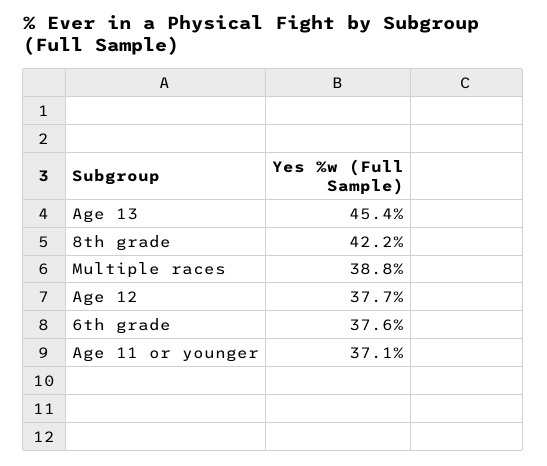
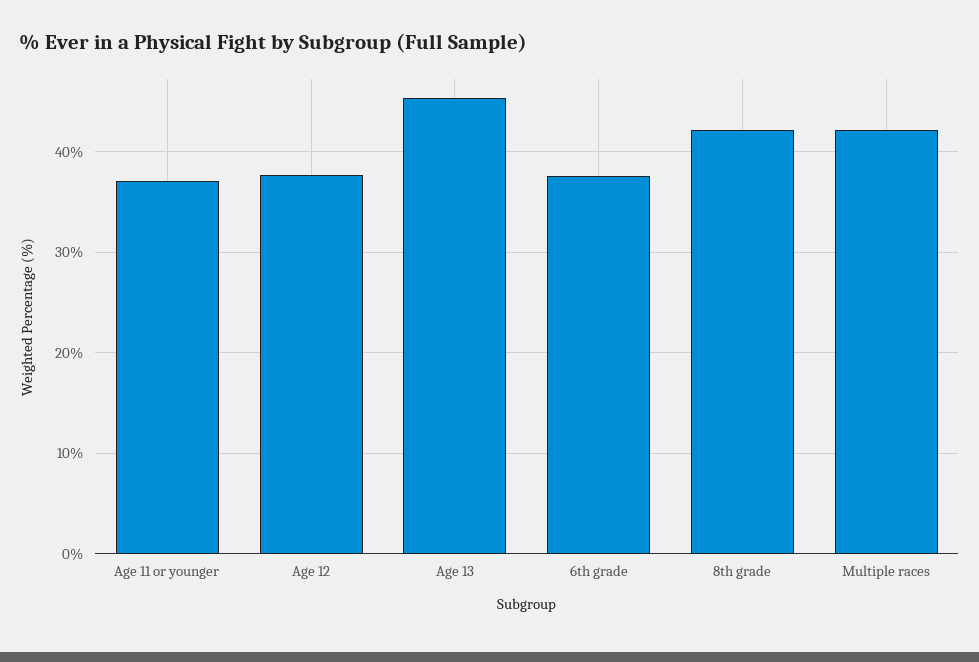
Multiple races: 38.8 -> 42

